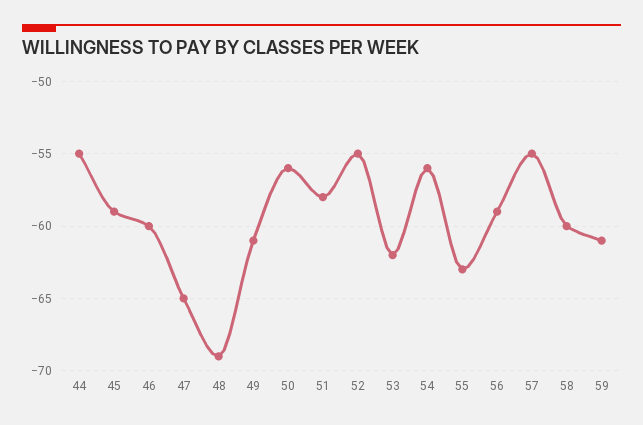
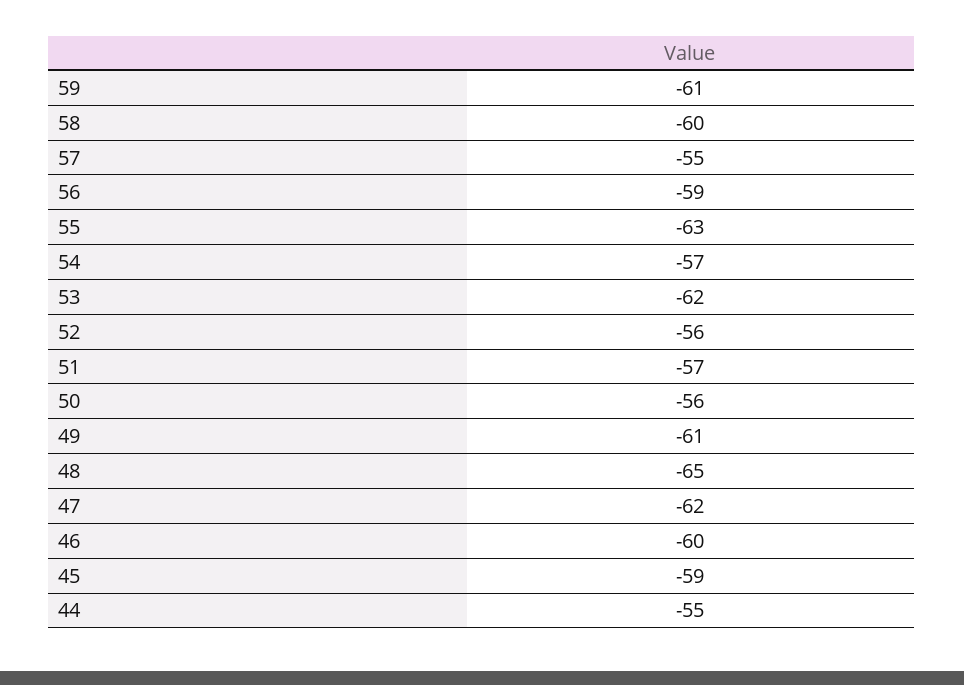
47: -65 -> -62
48: -69 -> -65
51: -58 -> -57
52: -55 -> -56
54: -56 -> -57

